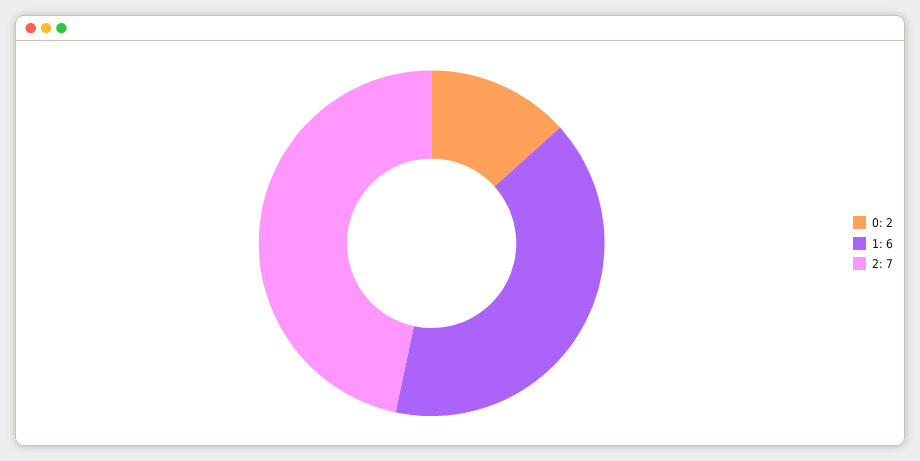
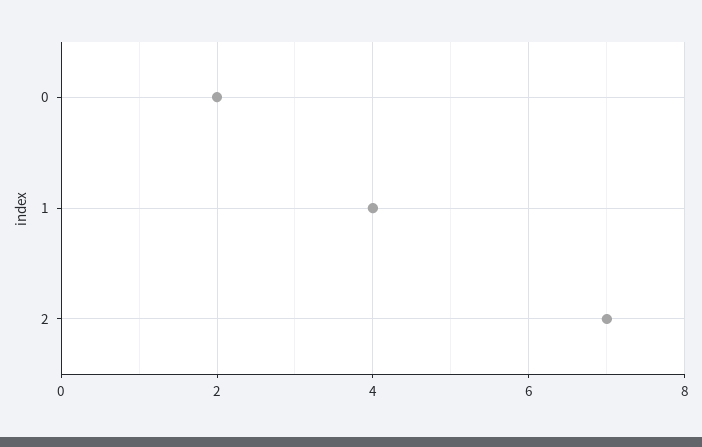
1: 6 -> 4

